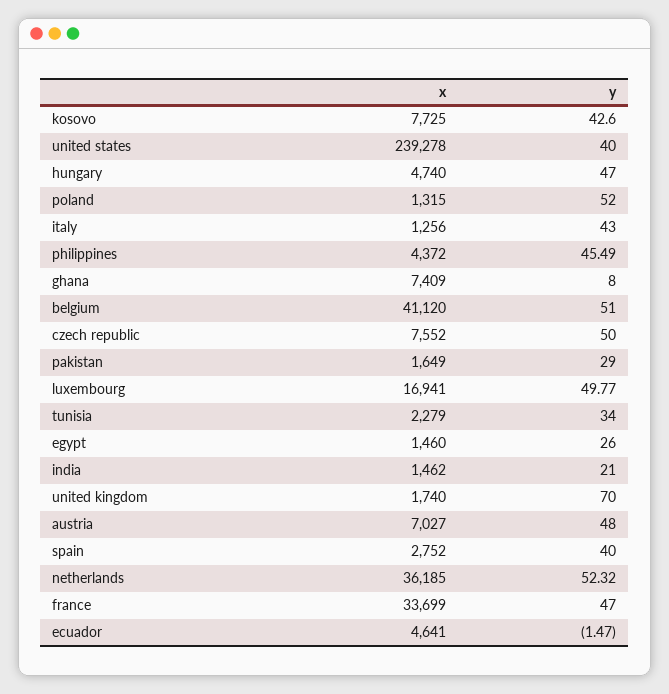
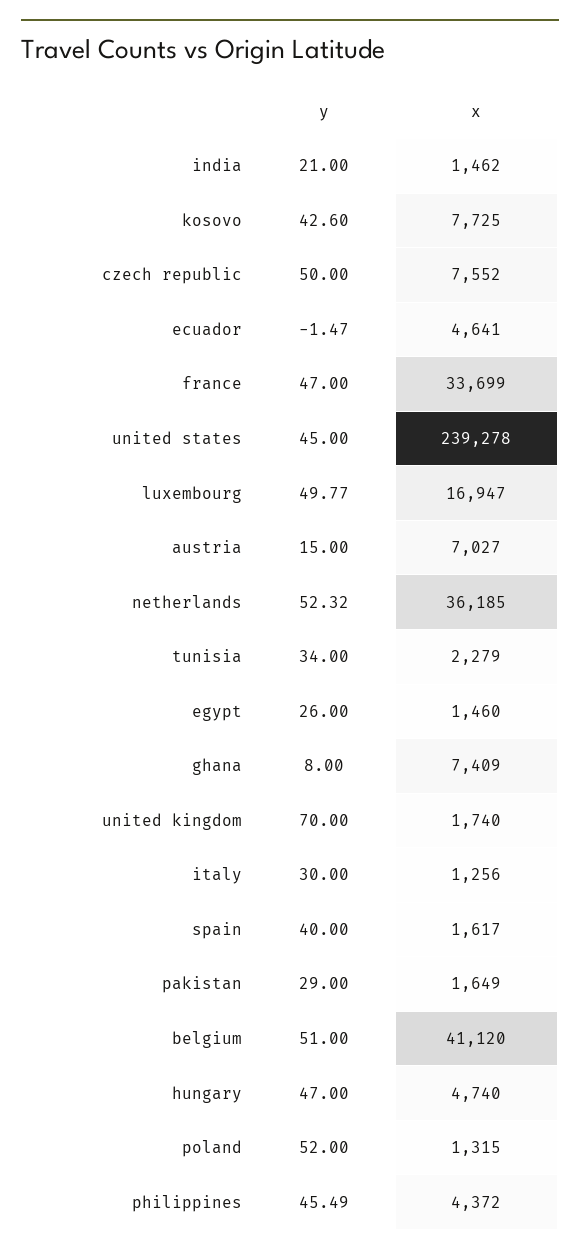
y, united states: 40 -> 45
y, italy: 43 -> 30
x, luxembourg: 16941 -> 16947
y, austria: 48 -> 15
x, spain: 2752 -> 1617

